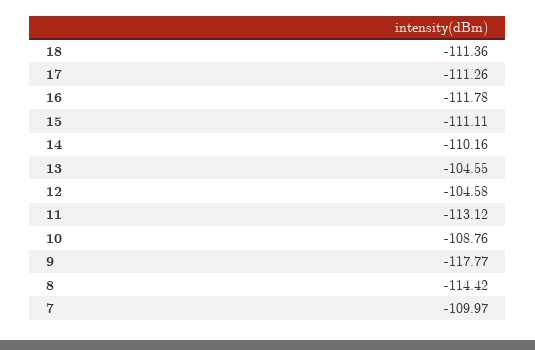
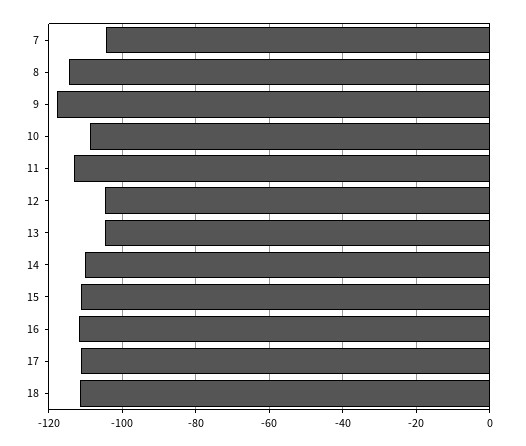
7: -109.97 -> -104

